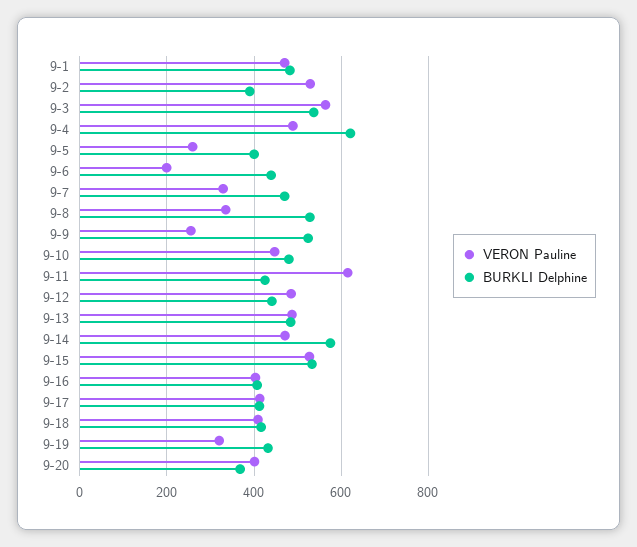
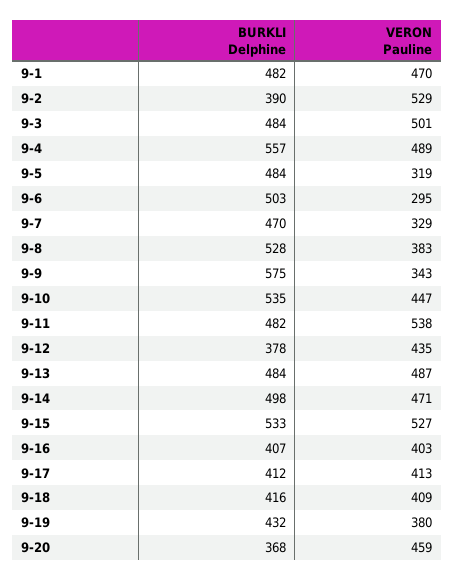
VERON Pauline, 9-3: 560 -> 501
BURKLI Delphine, 9-3: 540 -> 484
BURKLI Delphine, 9-4: 620 -> 557
VERON Pauline, 9-5: 260 -> 319
BURKLI Delphine, 9-5: 400 -> 484
VERON Pauline, 9-6: 200 -> 295
BURKLI Delphine, 9-6: 440 -> 503
VERON Pauline, 9-8: 340 -> 383
VERON Pauline, 9-9: 260 -> 343
BURKLI Delphine, 9-9: 520 -> 575
BURKLI Delphine, 9-10: 480 -> 535
VERON Pauline, 9-11: 620 -> 538
BURKLI Delphine, 9-11: 420 -> 482
VERON Pauline, 9-12: 480 -> 435
BURKLI Delphine, 9-12: 440 -> 378
BURKLI Delphine, 9-14: 580 -> 498
VERON Pauline, 9-19: 320 -> 380
VERON Pauline, 9-20: 400 -> 459

